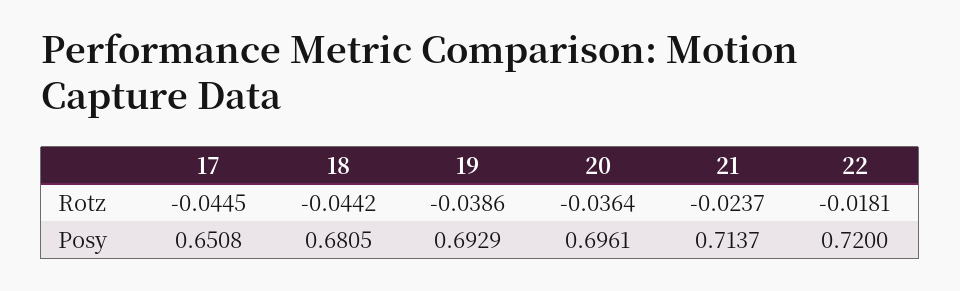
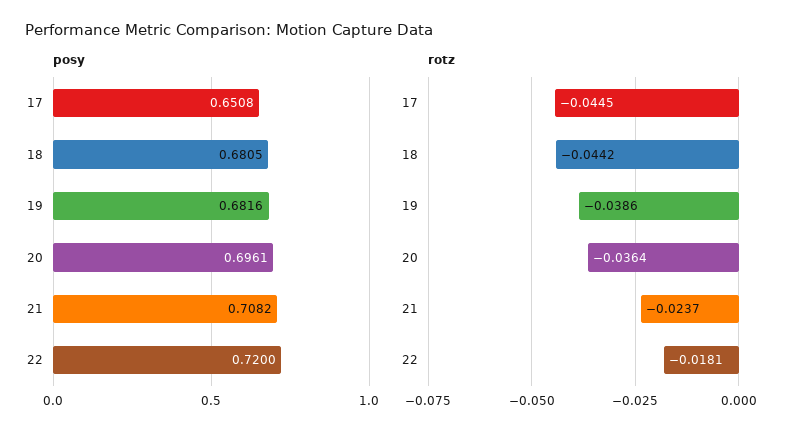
Posy, 19: 0.6929 -> 0.6816
Posy, 21: 0.7137 -> 0.7082

